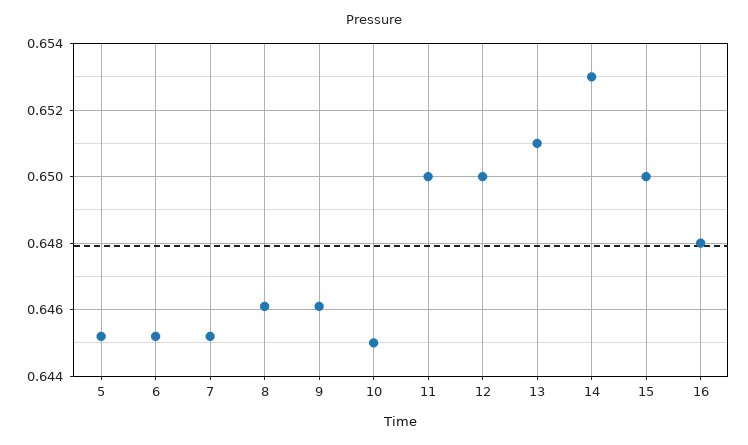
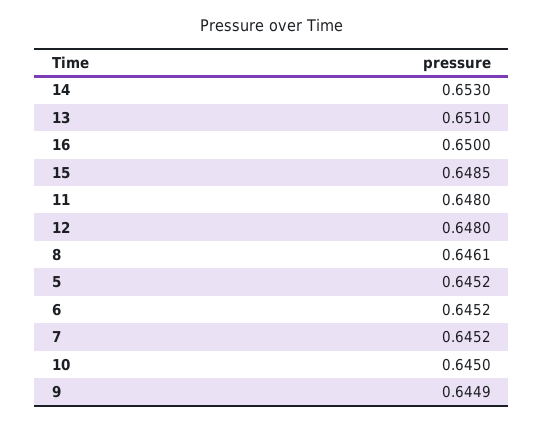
9: 0.646 -> 0.6449
11: 0.65 -> 0.648
12: 0.65 -> 0.648
15: 0.65 -> 0.6485
16: 0.648 -> 0.65

